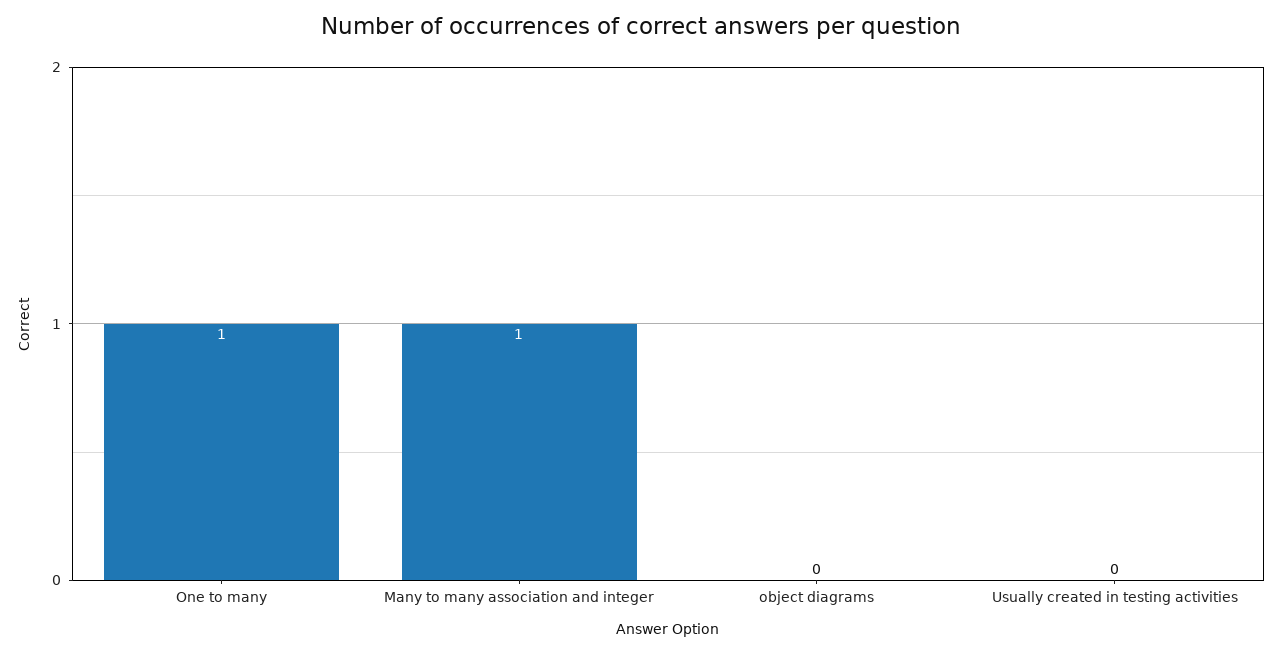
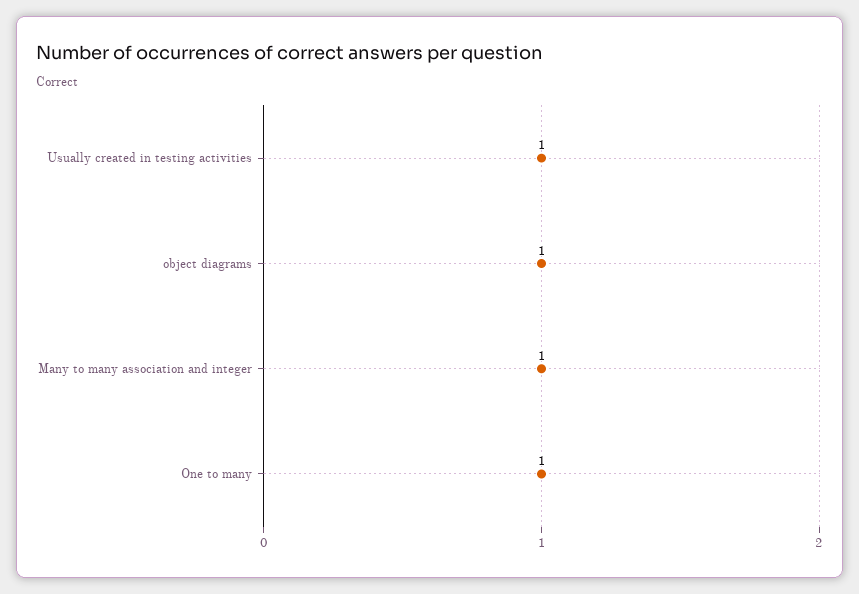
object diagrams: 0 -> 1
Usually created in testing activities: 0 -> 1

